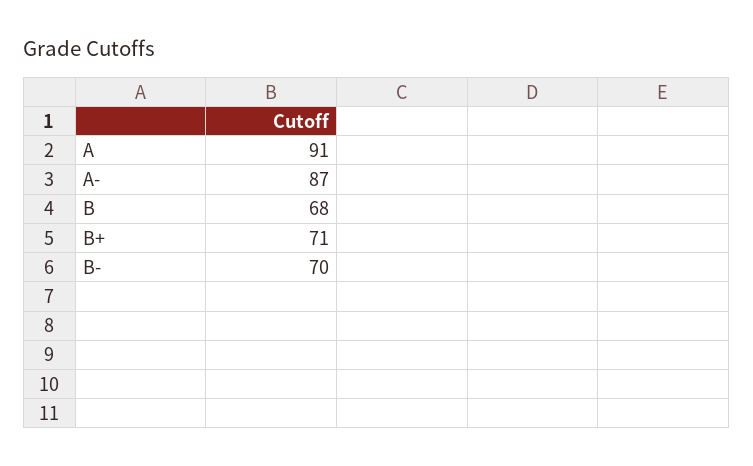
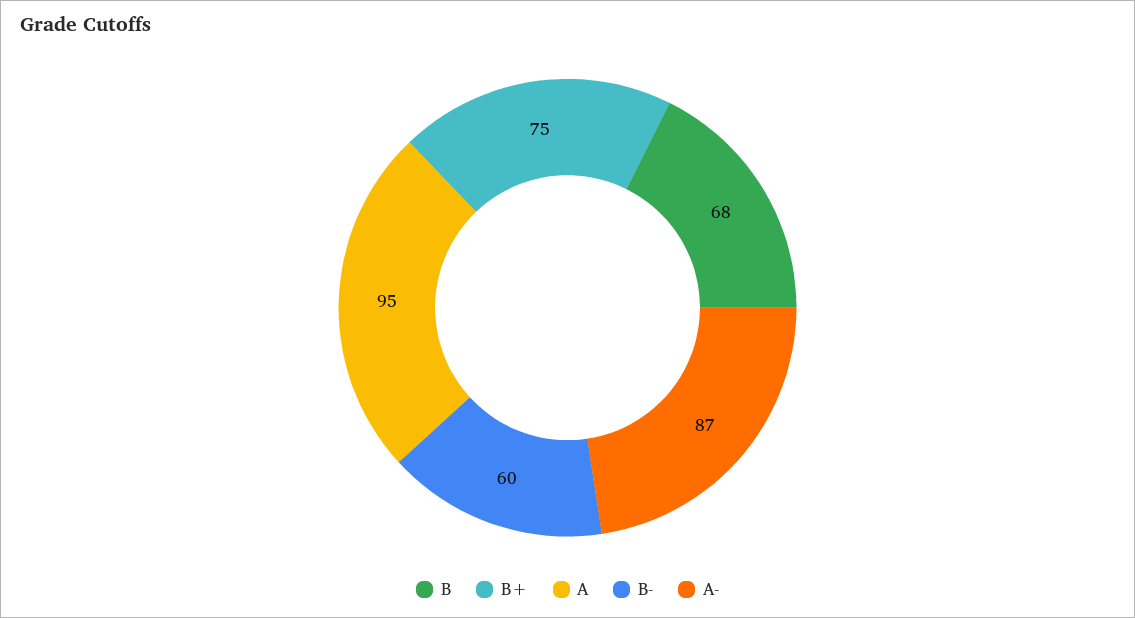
A: 91 -> 95
B+: 71 -> 75
B-: 70 -> 60

